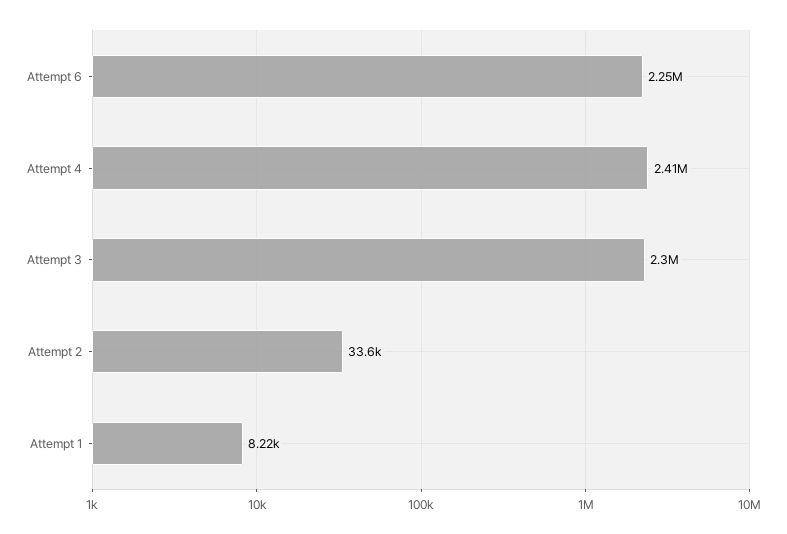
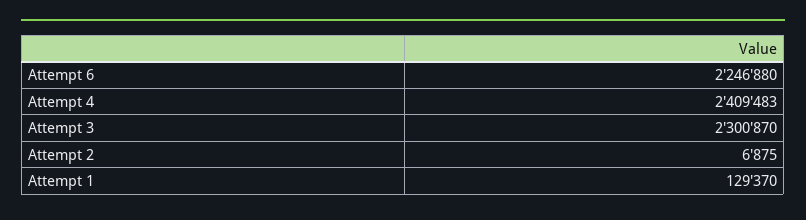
Attempt 2: 33600 -> 6875
Attempt 1: 8220 -> 129370

